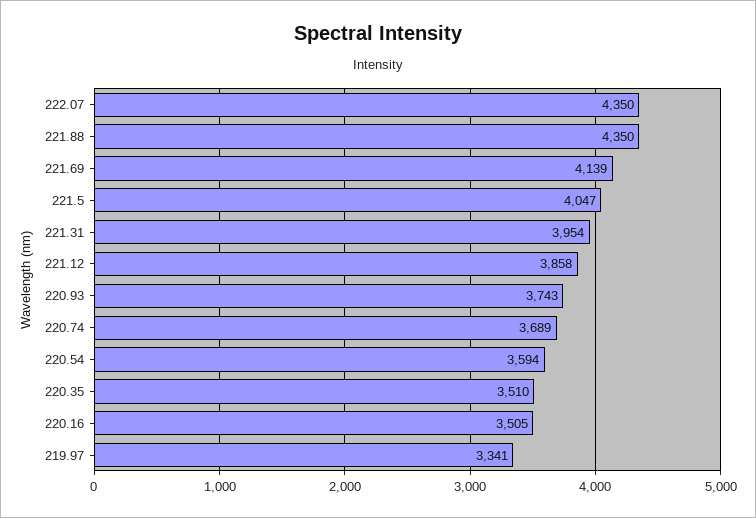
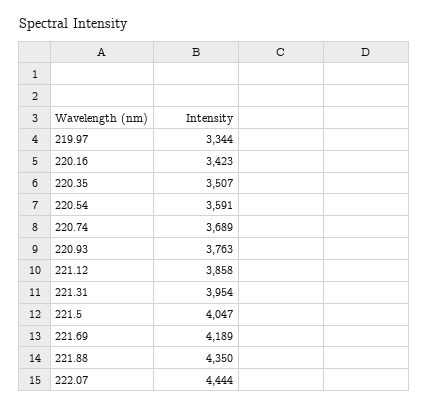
222.07: 4350 -> 4444
221.69: 4139 -> 4189
220.93: 3743 -> 3763
220.54: 3594 -> 3591
220.35: 3510 -> 3507
220.16: 3505 -> 3423
219.97: 3341 -> 3344

